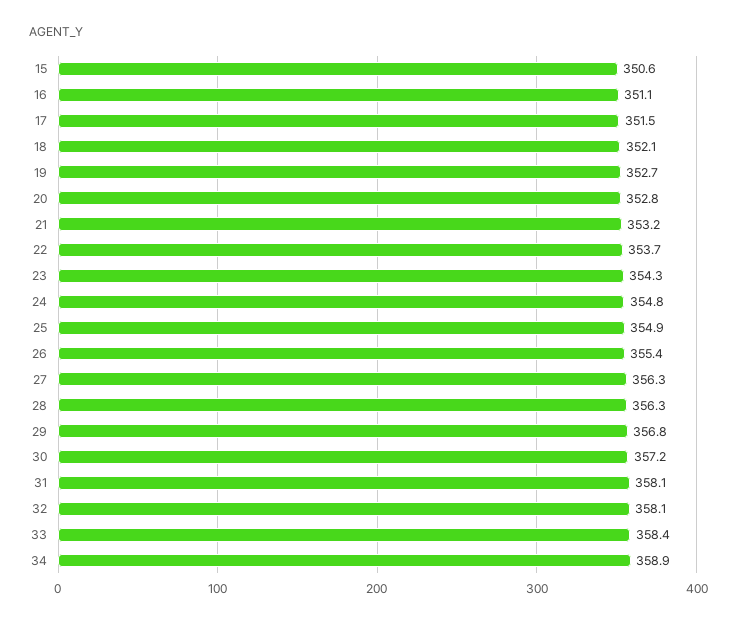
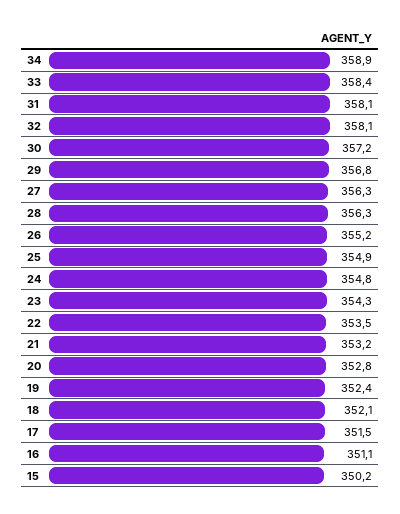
15: 350.6 -> 350.2
19: 352.7 -> 352.4
22: 353.7 -> 353.5
26: 355.4 -> 355.2

